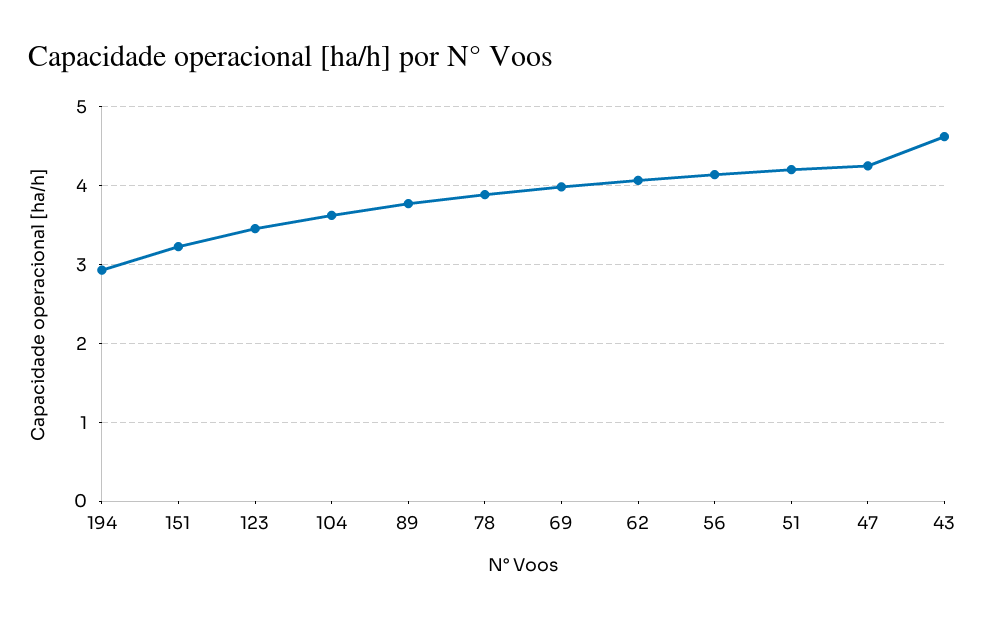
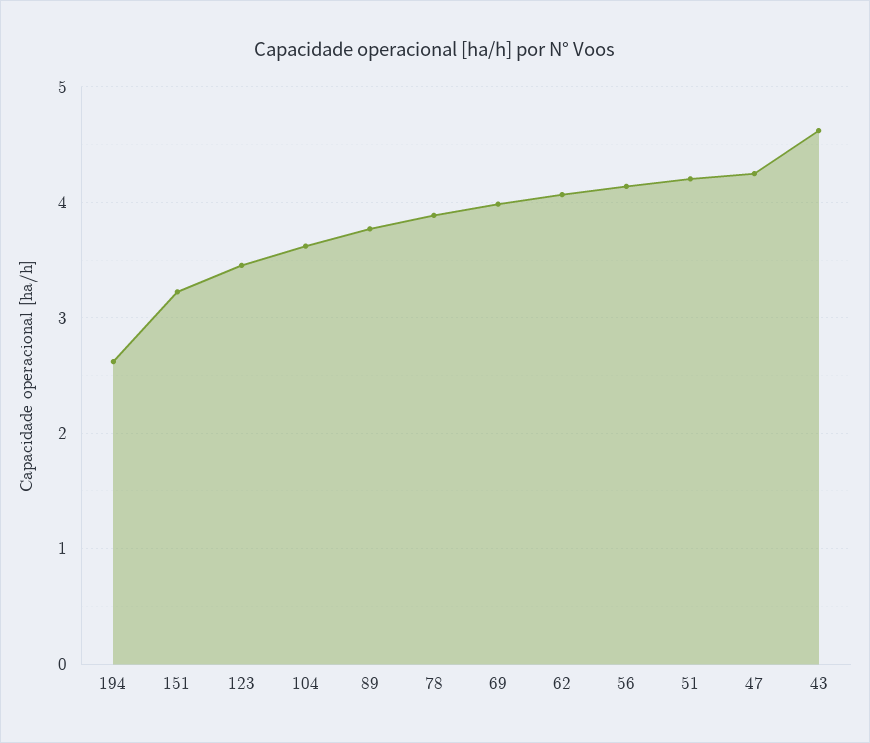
194: 2.9 -> 2.6

